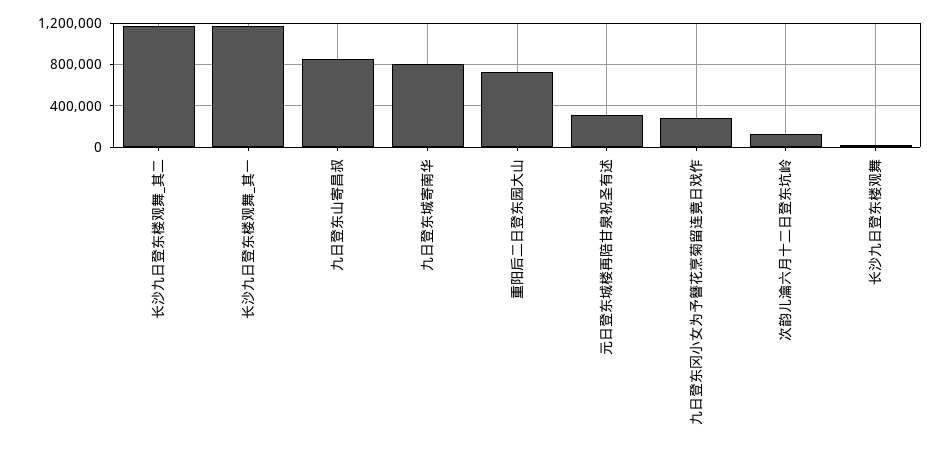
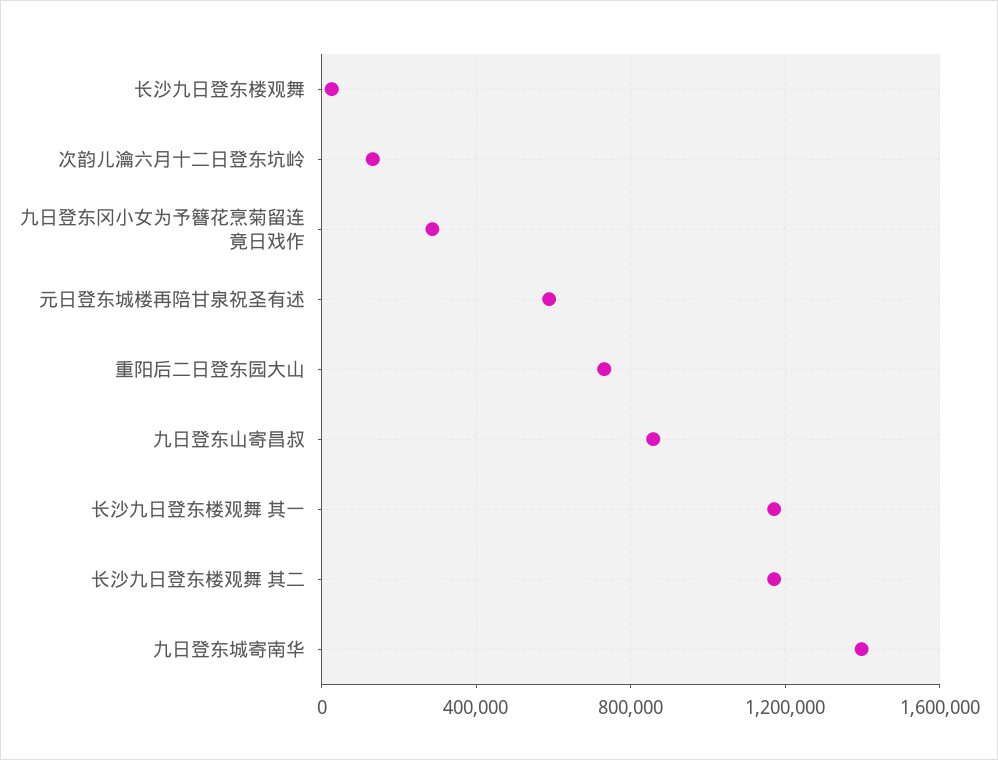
九日登东城寄南华: 800000 -> 1400000
元日登东城楼再陪甘泉祝圣有述: 300000 -> 600000

